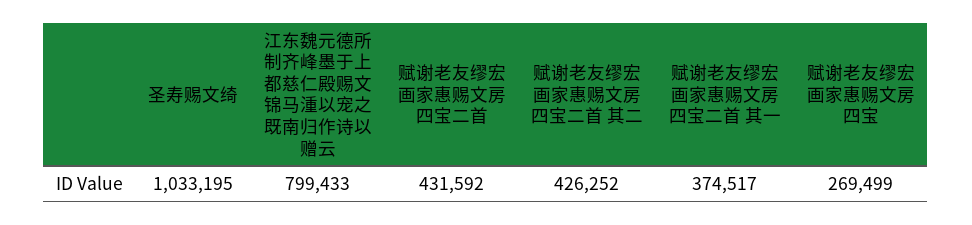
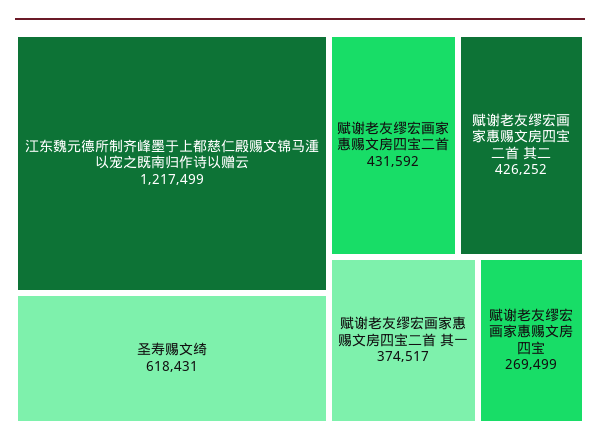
圣寿赐文绮: 1033195 -> 618431
江东魏元德所制齐峰墨于上都慈仁殿赐文锦马湩以宠之既南归作诗以赠云: 799433 -> 1217499

